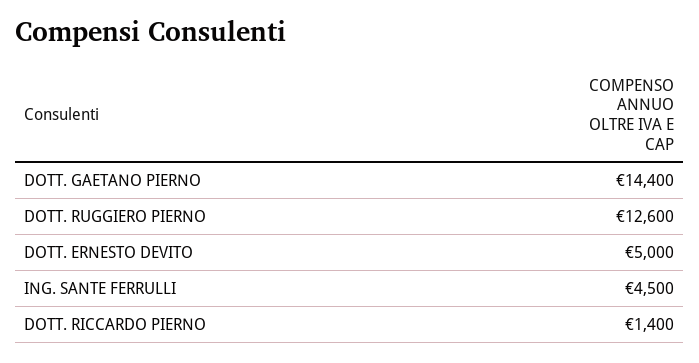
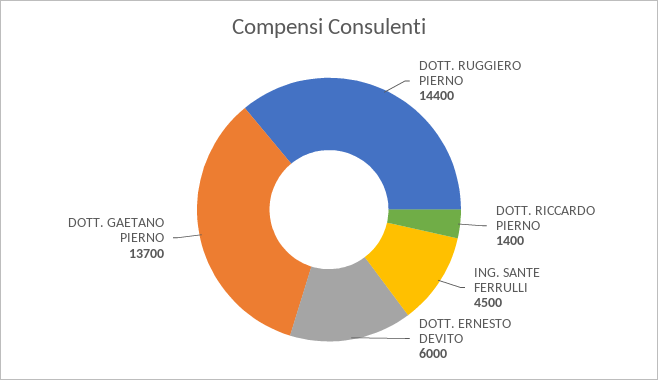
DOTT. GAETANO PIERNO: 14400 -> 13700
DOTT. RUGGIERO PIERNO: 12600 -> 14400
DOTT. ERNESTO DEVITO: 5000 -> 6000

